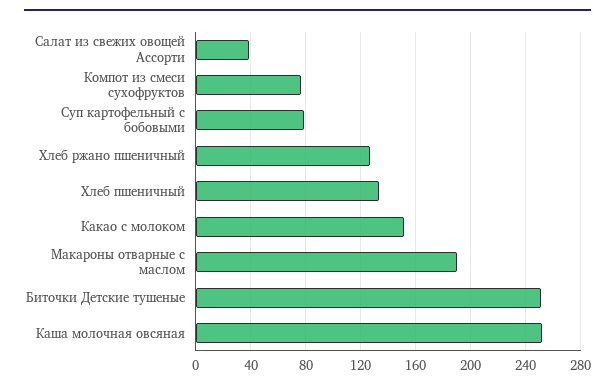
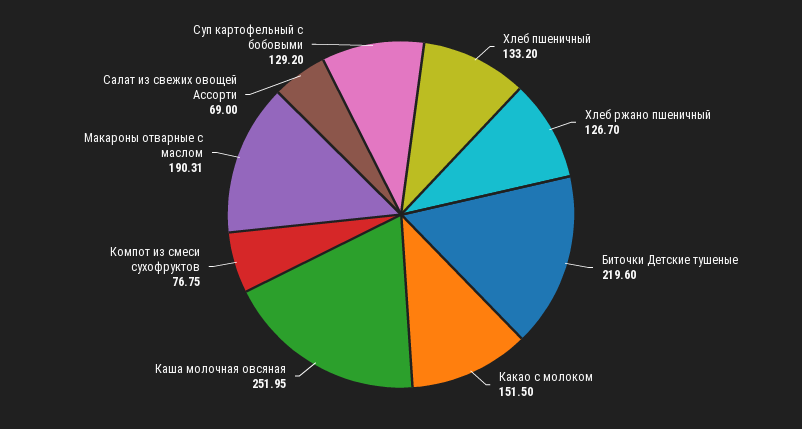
Салат из свежих овощей Ассорти: 40 -> 69
Суп картофельный с бобовыми: 80 -> 129.2
Биточки Детские тушеные: 250 -> 219.6

